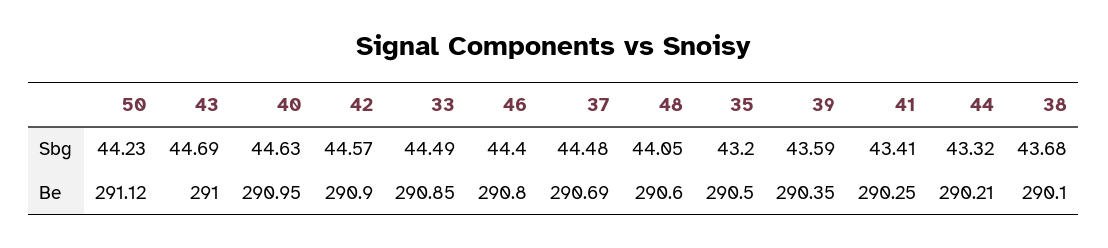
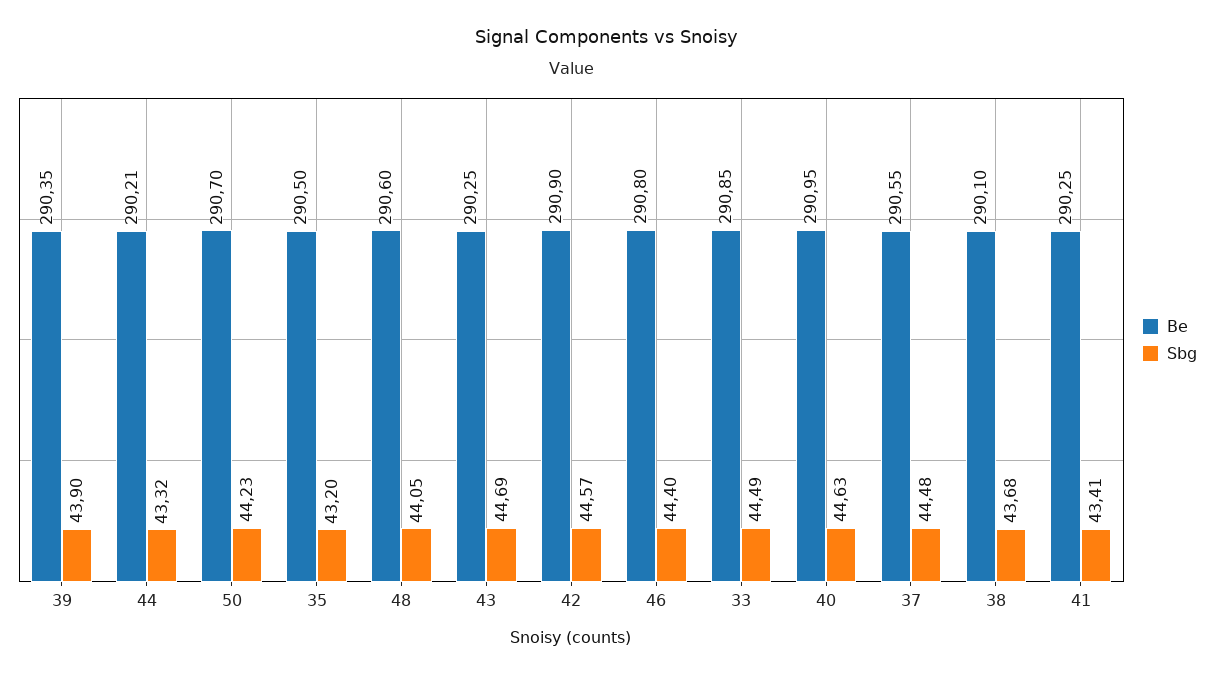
Sbg, 39: 43.59 -> 43.9
Be, 50: 291.12 -> 290.7
Be, 43: 291 -> 290.25
Be, 37: 290.69 -> 290.55

